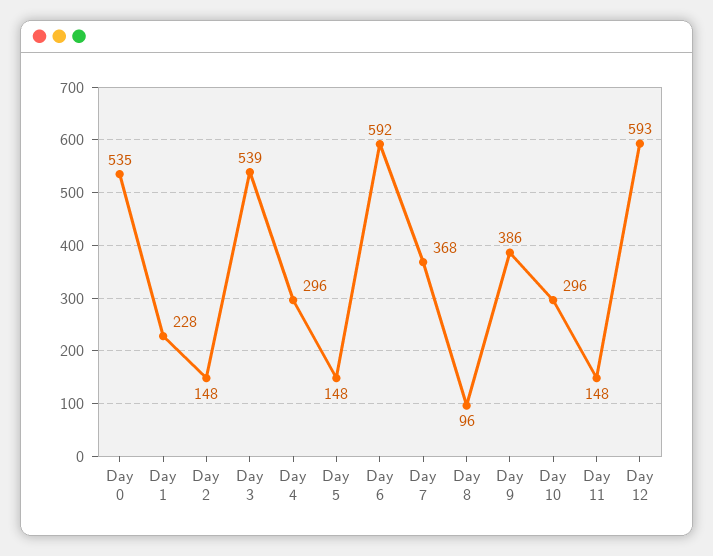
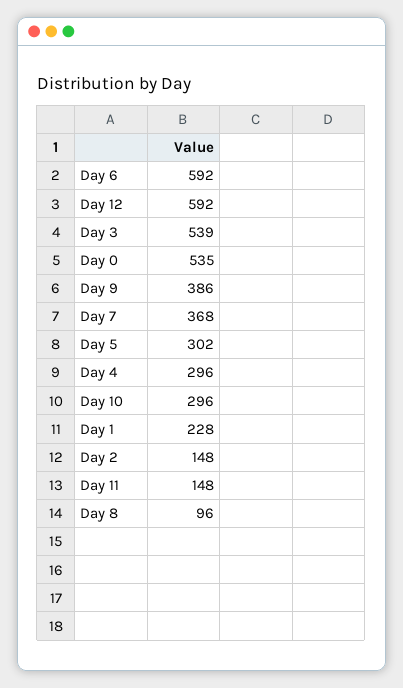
Day 5: 148 -> 302
Day 12: 593 -> 592

